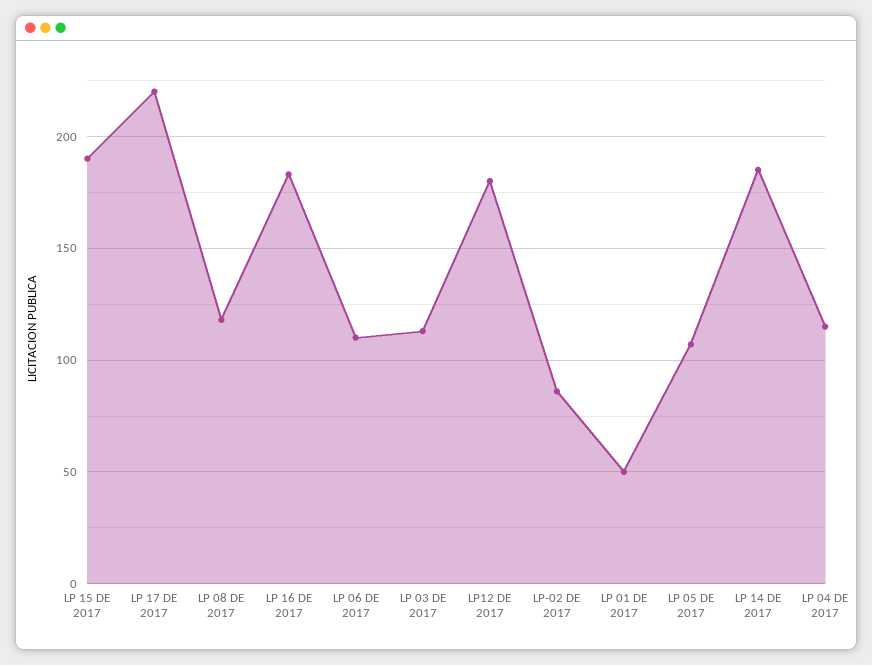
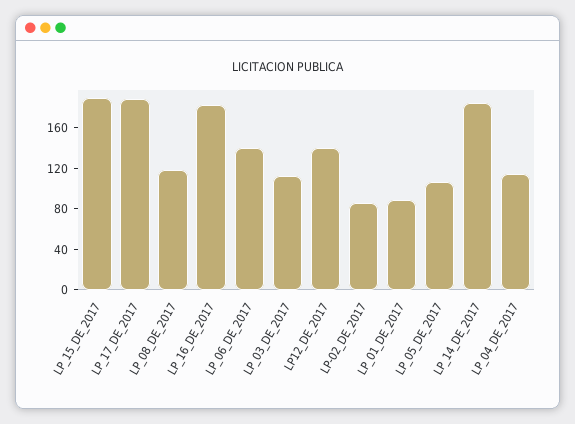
LP 17 DE 2017: 220 -> 190
LP 06 DE 2017: 110 -> 140
LP12 DE 2017: 180 -> 140
LP 01 DE 2017: 50 -> 90

